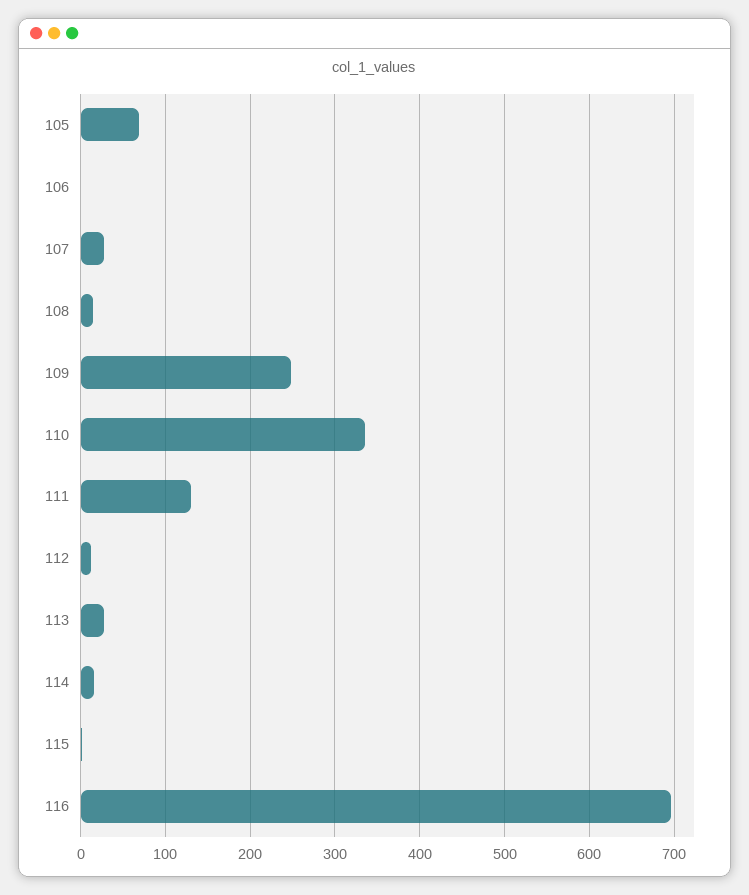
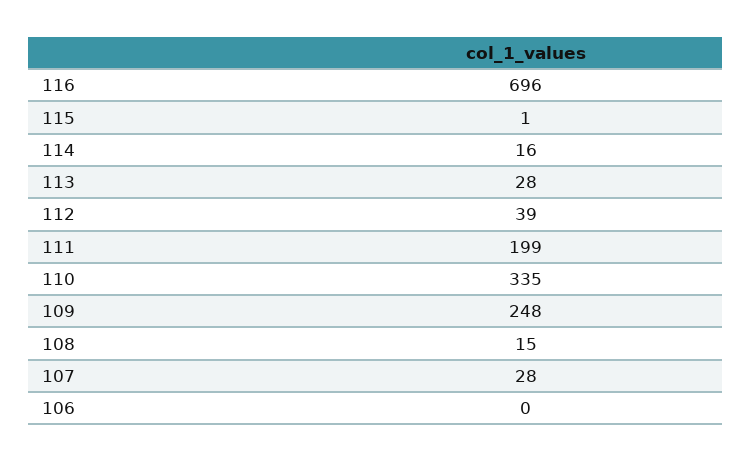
105: 70 -> none
111: 130 -> 199
112: 10 -> 39

